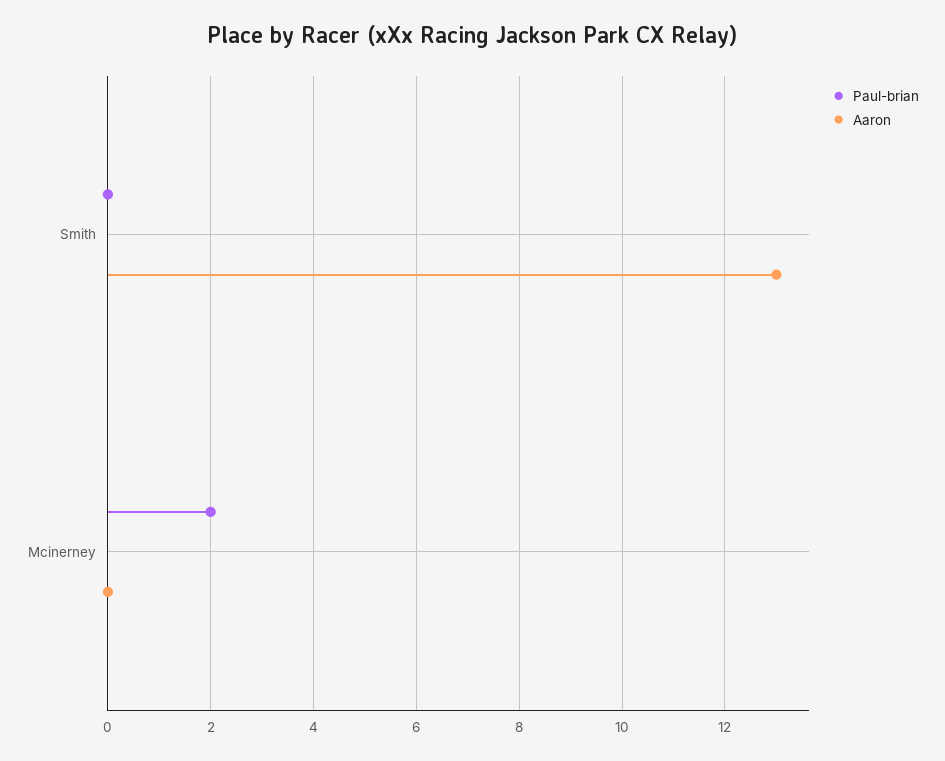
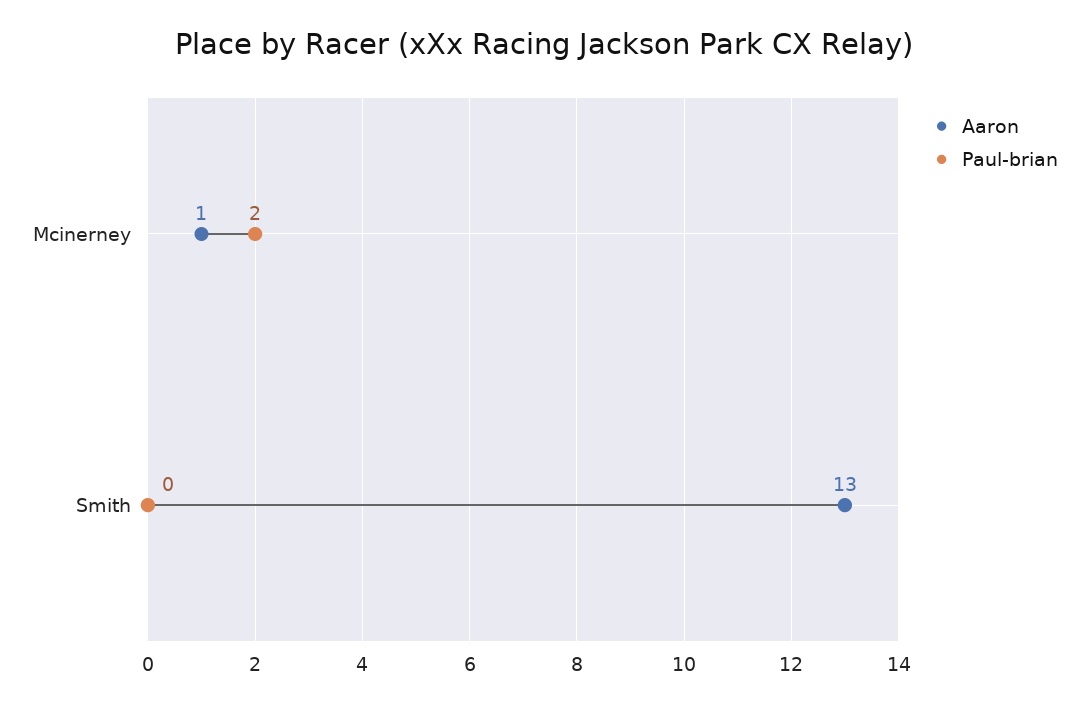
Aaron, Mcinerney: 0 -> 1

